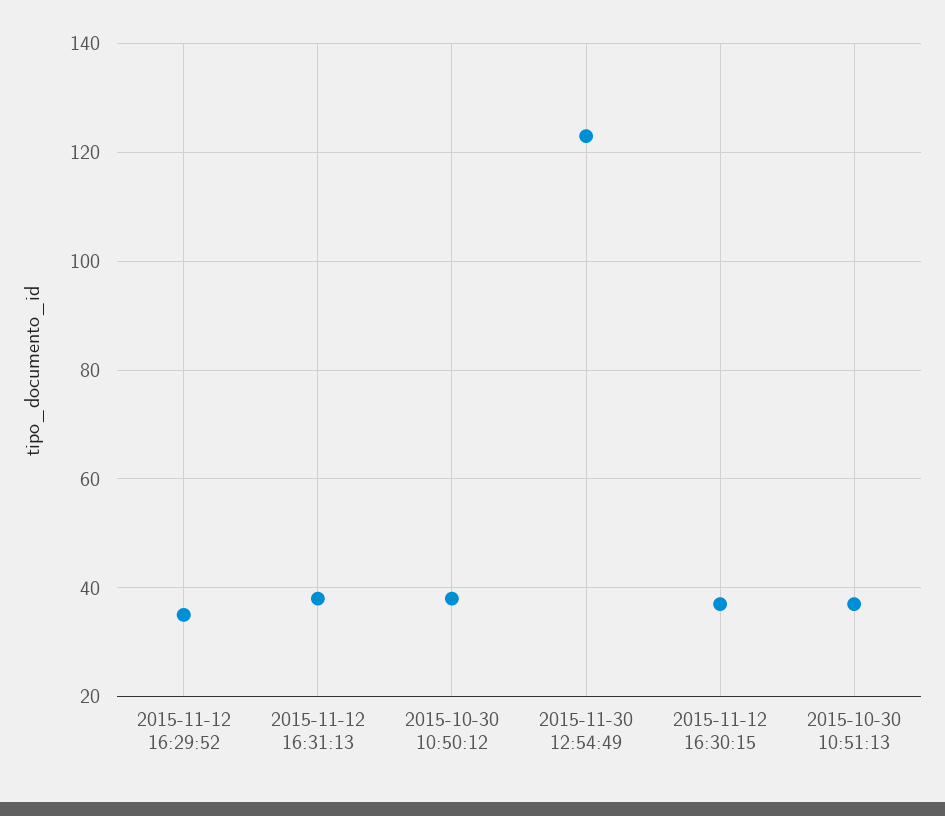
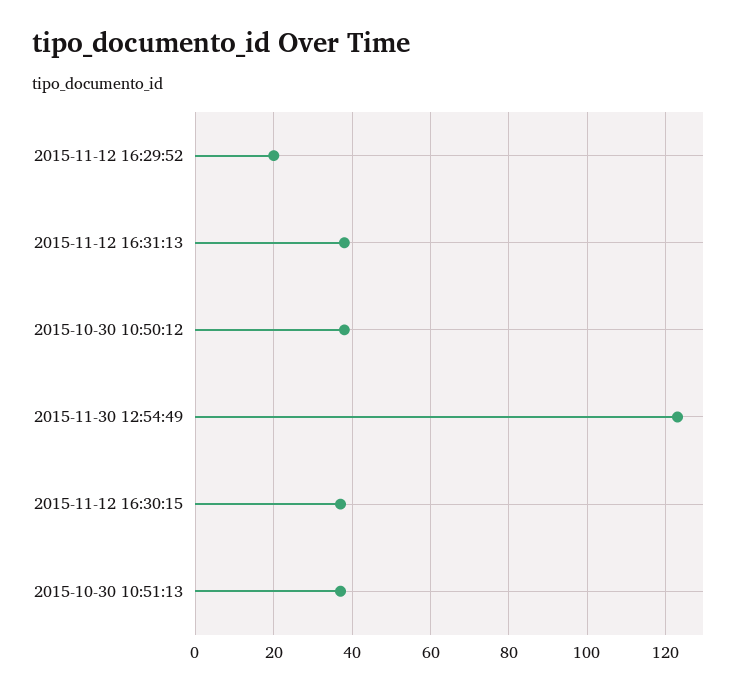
2015-11-12 16:29:52: 35 -> 20

